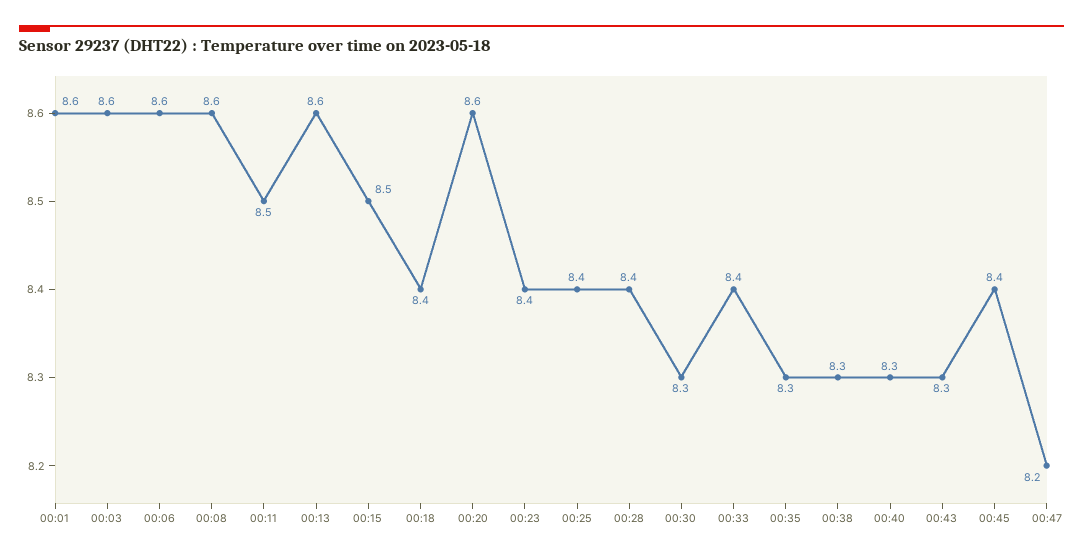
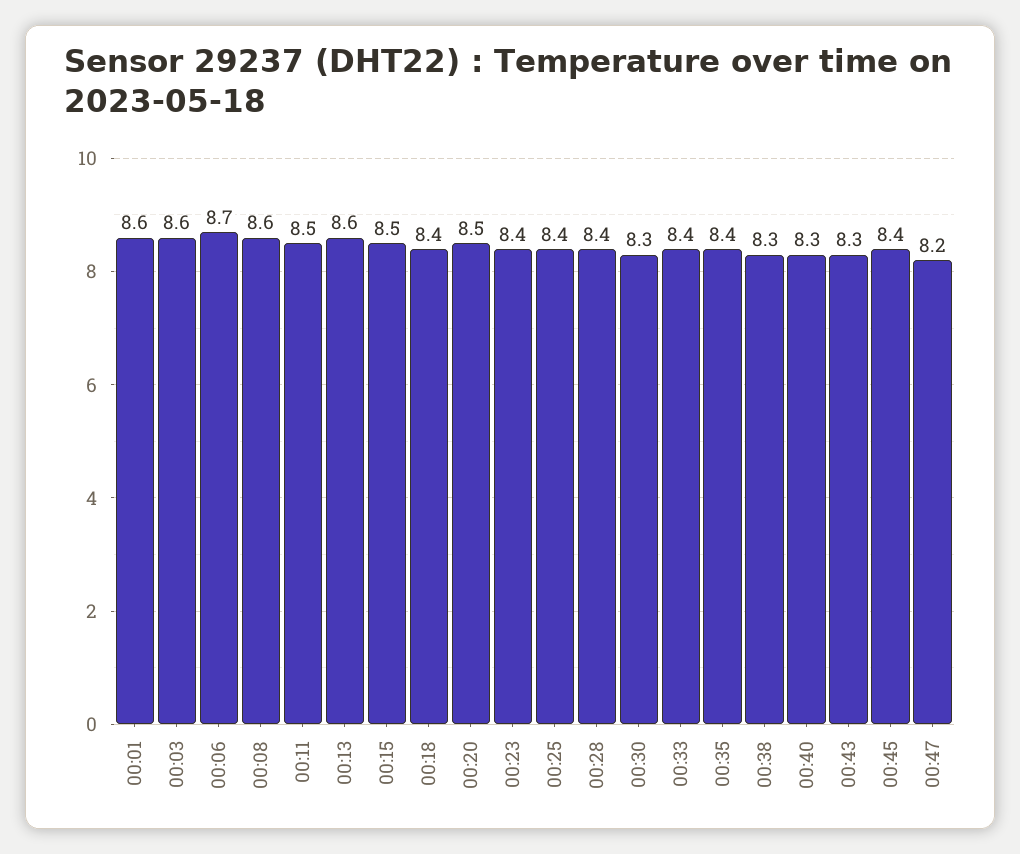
00:06: 8.6 -> 8.7
00:20: 8.6 -> 8.5
00:35: 8.3 -> 8.4

